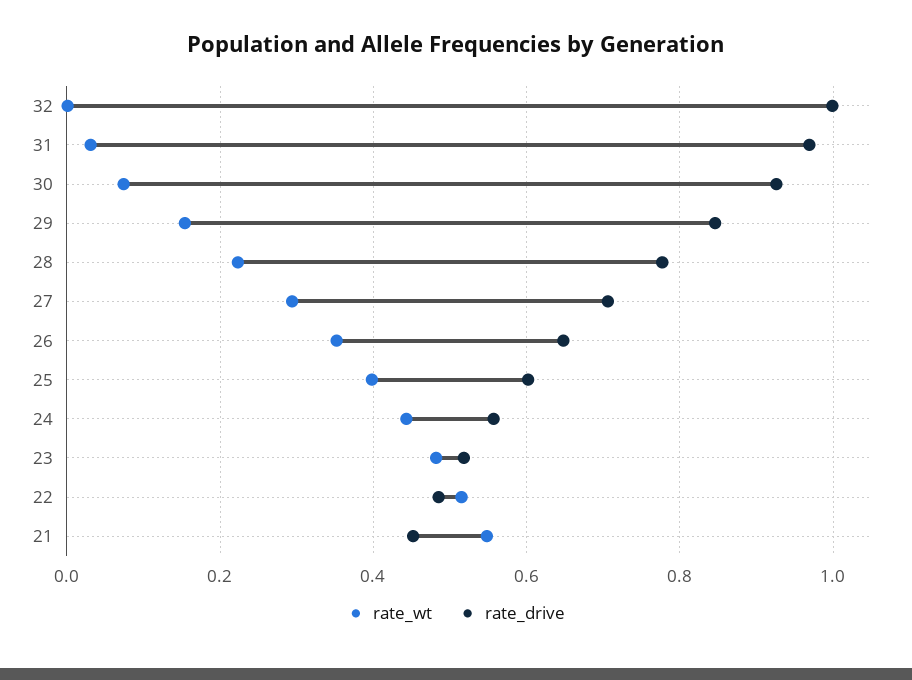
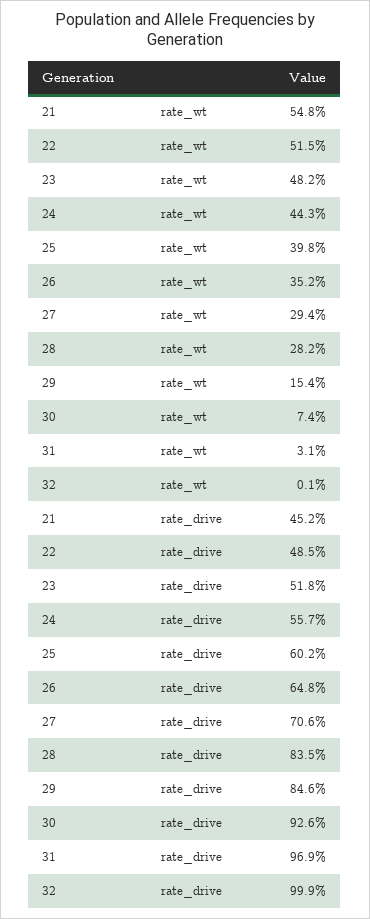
rate_wt, 28: 0.22 -> 0.282
rate_drive, 28: 0.78 -> 0.835

